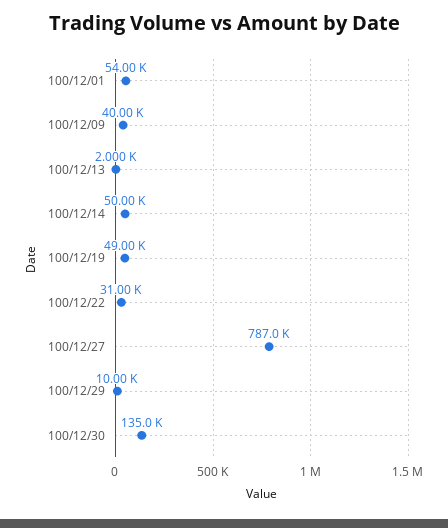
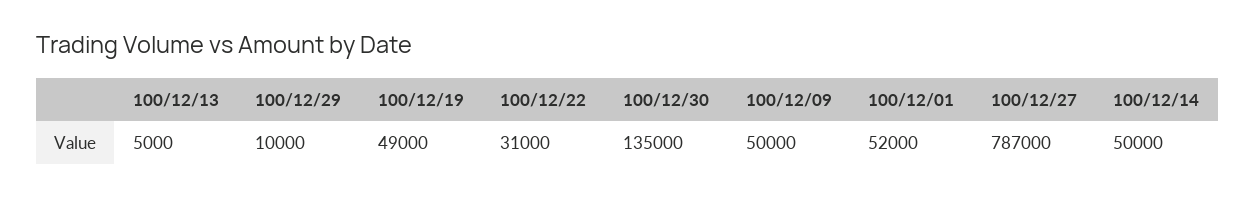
100/12/01: 54000 -> 52000
100/12/09: 40000 -> 50000
100/12/13: 2000 -> 5000

